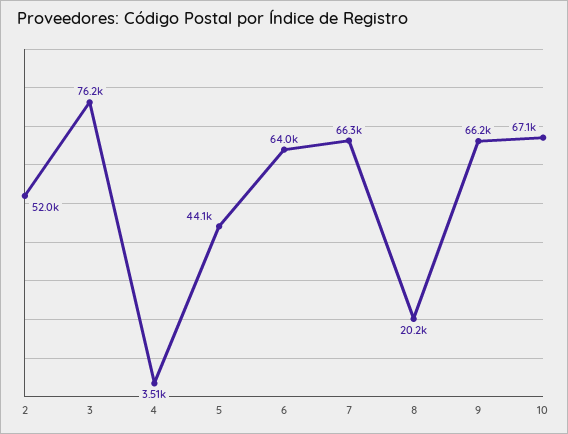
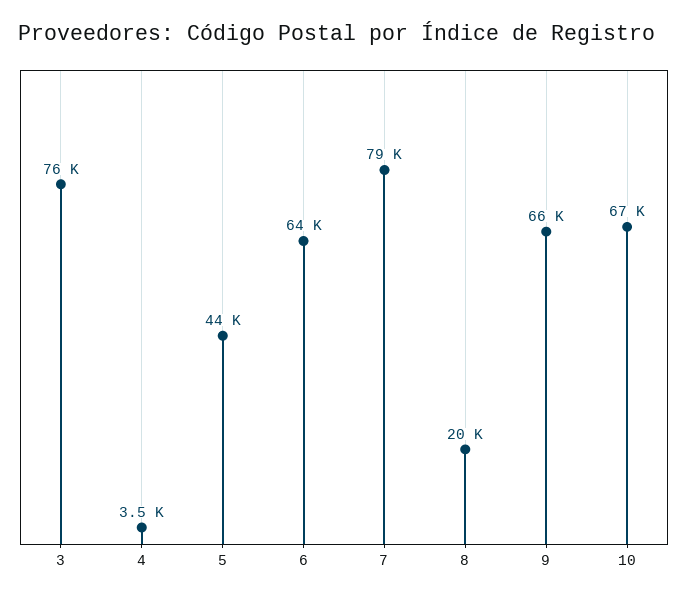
2: 52000 -> none
7: 66300 -> 79000

